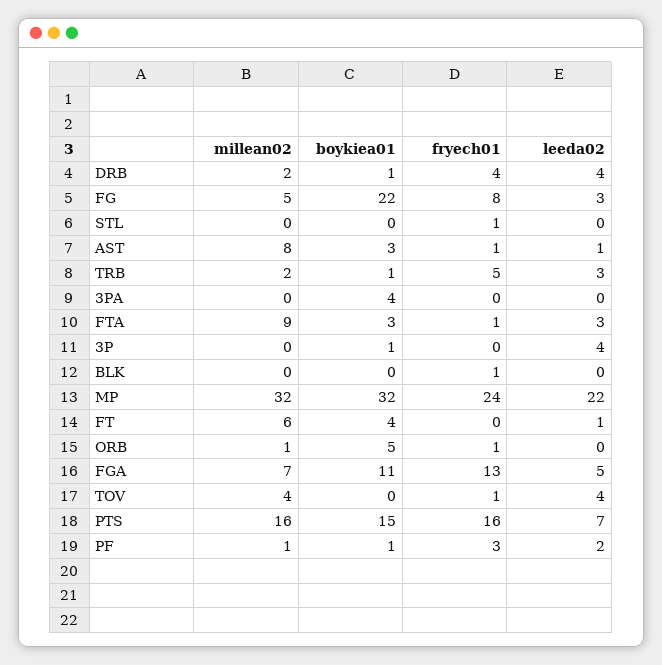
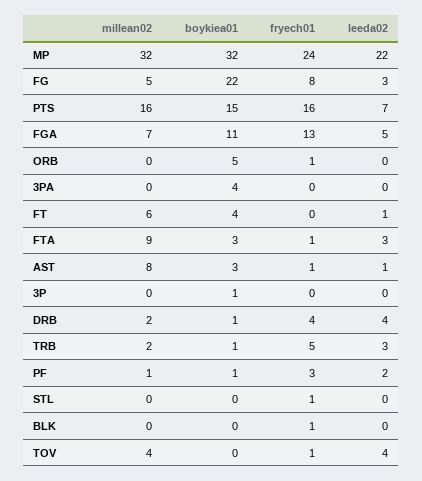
leeda02, 3P: 4 -> 0
millean02, ORB: 1 -> 0

